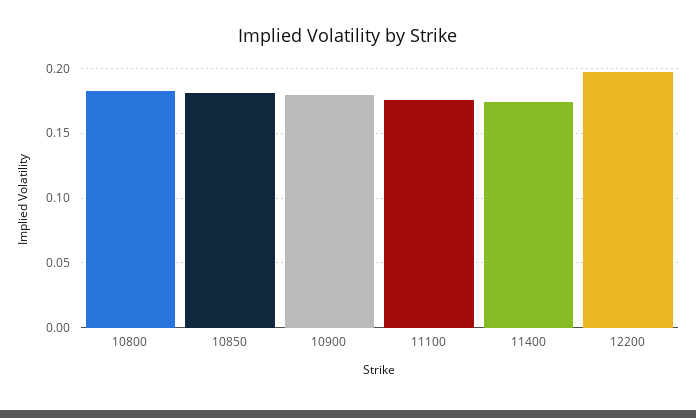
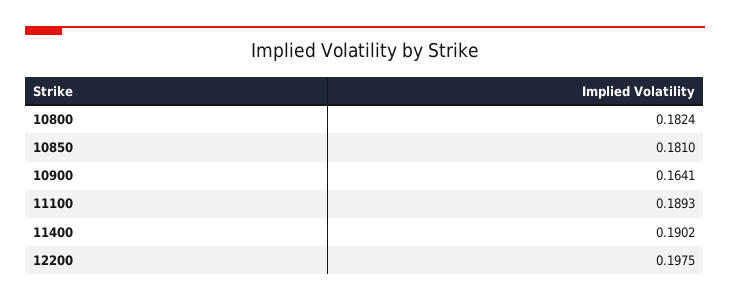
10900: 0.18 -> 0.1641
11100: 0.175 -> 0.1893
11400: 0.175 -> 0.1902

